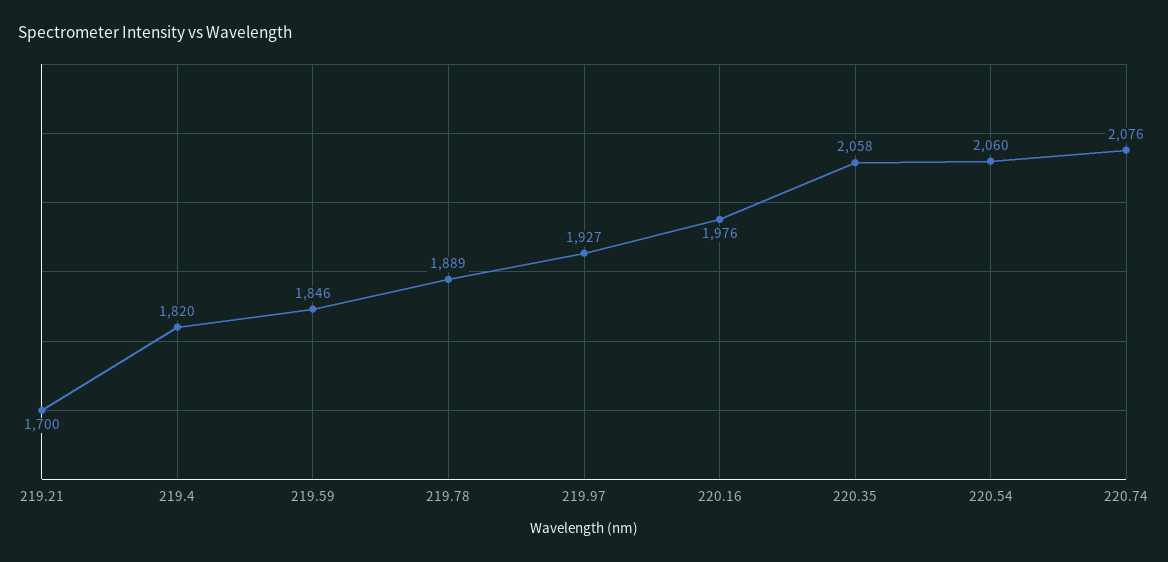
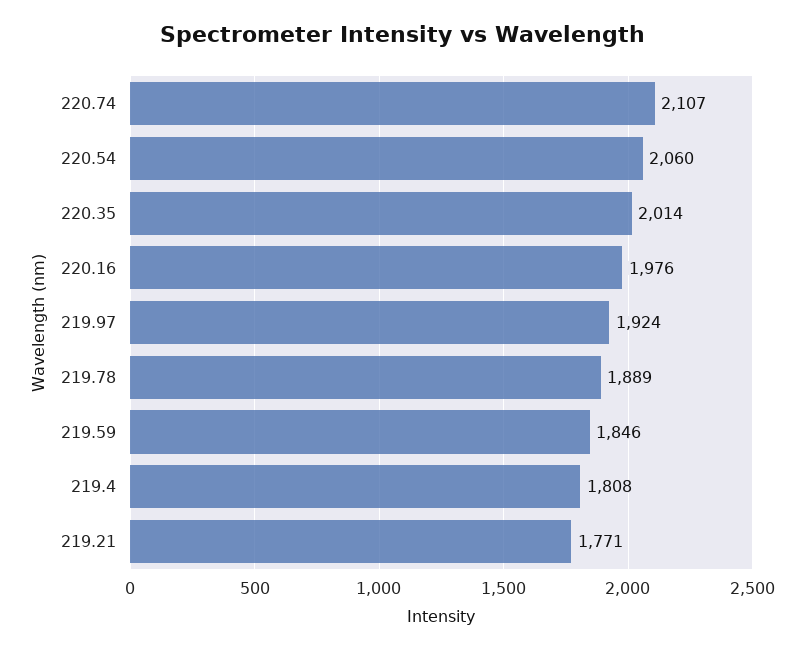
219.21: 1700 -> 1771
219.4: 1820 -> 1808
219.97: 1927 -> 1924
220.35: 2058 -> 2014
220.74: 2076 -> 2107

